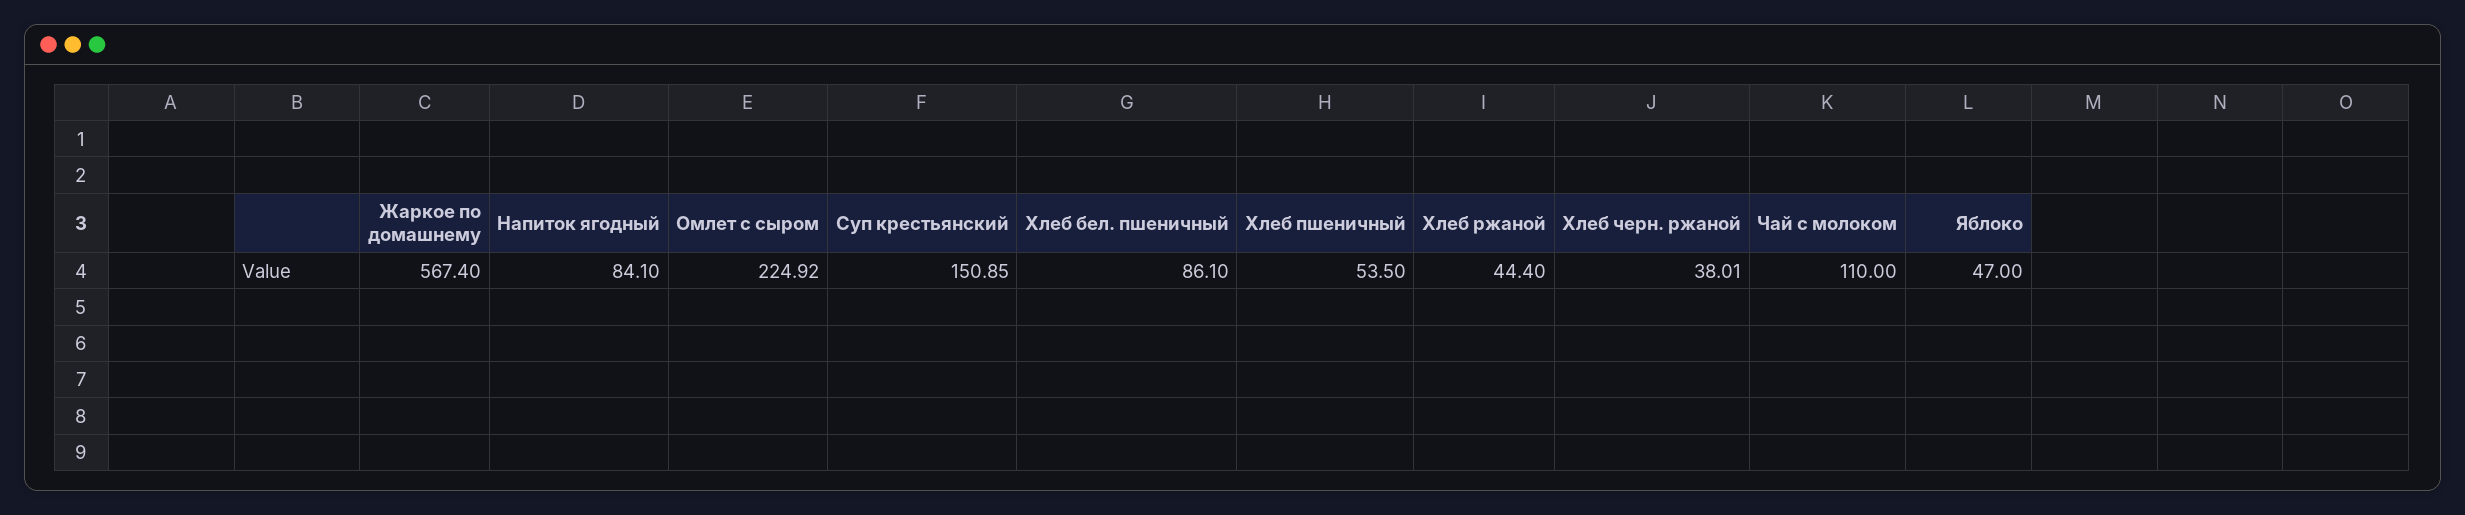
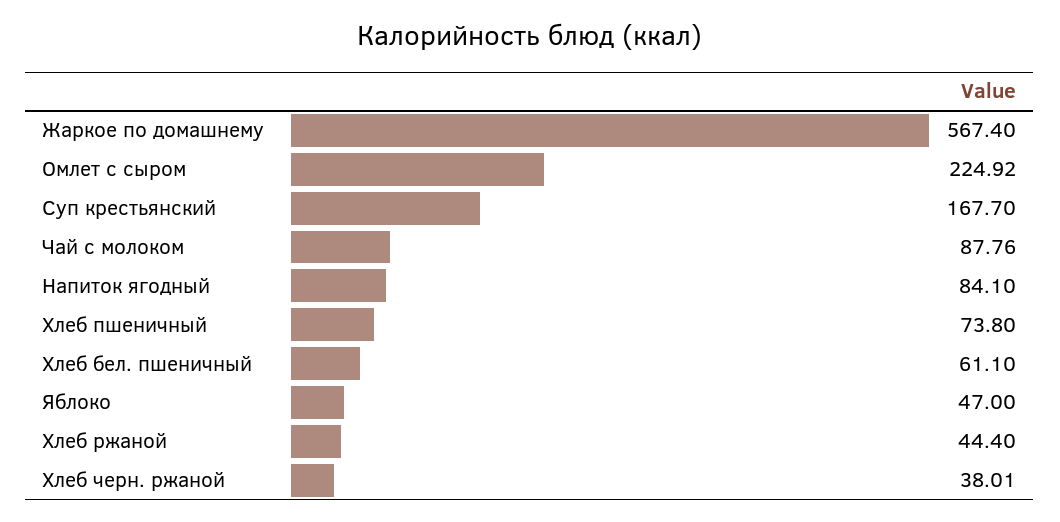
Суп крестьянский: 150.85 -> 167.7
Хлеб бел. пшеничный: 86.1 -> 61.1
Хлеб пшеничный: 53.5 -> 73.8
Чай с молоком: 110 -> 87.76

